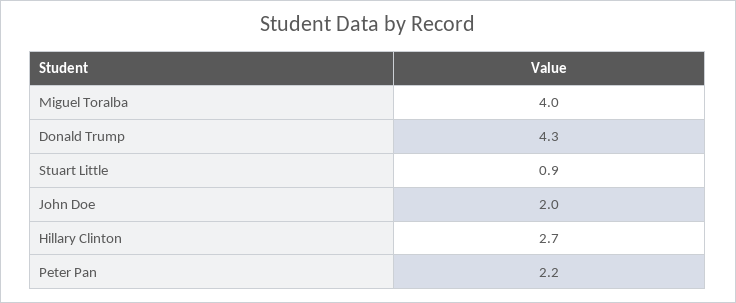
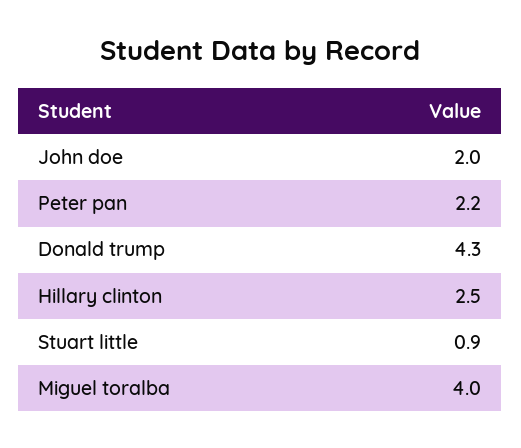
Hillary Clinton: 2.7 -> 2.5

